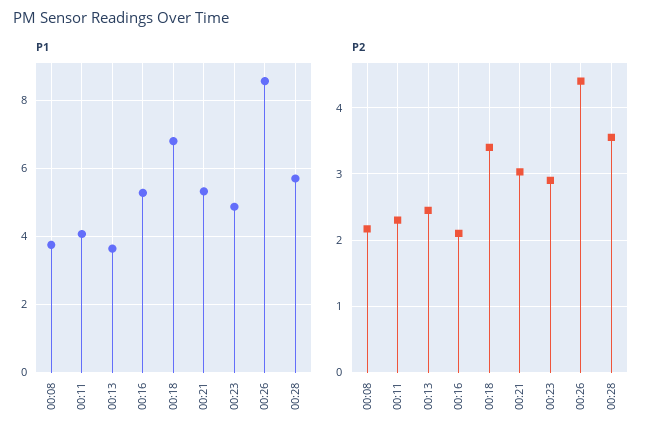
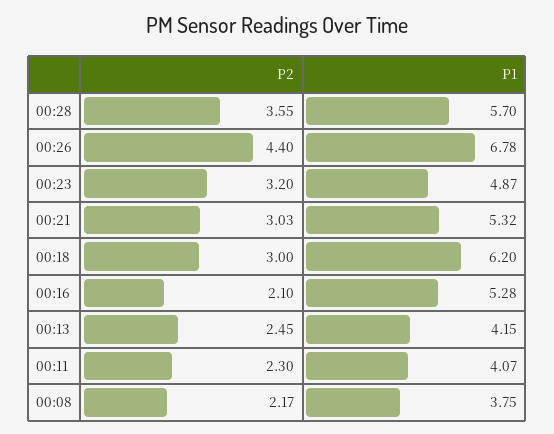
P1, 00:13: 3.6 -> 4.15
P1, 00:18: 6.8 -> 6.2
P1, 00:26: 8.6 -> 6.78
P2, 00:18: 3.4 -> 3
P2, 00:23: 2.9 -> 3.2

